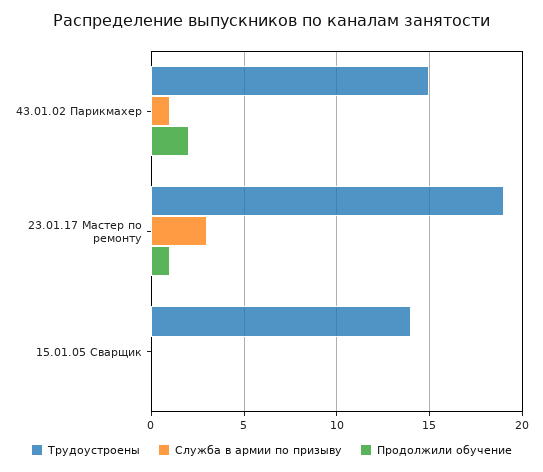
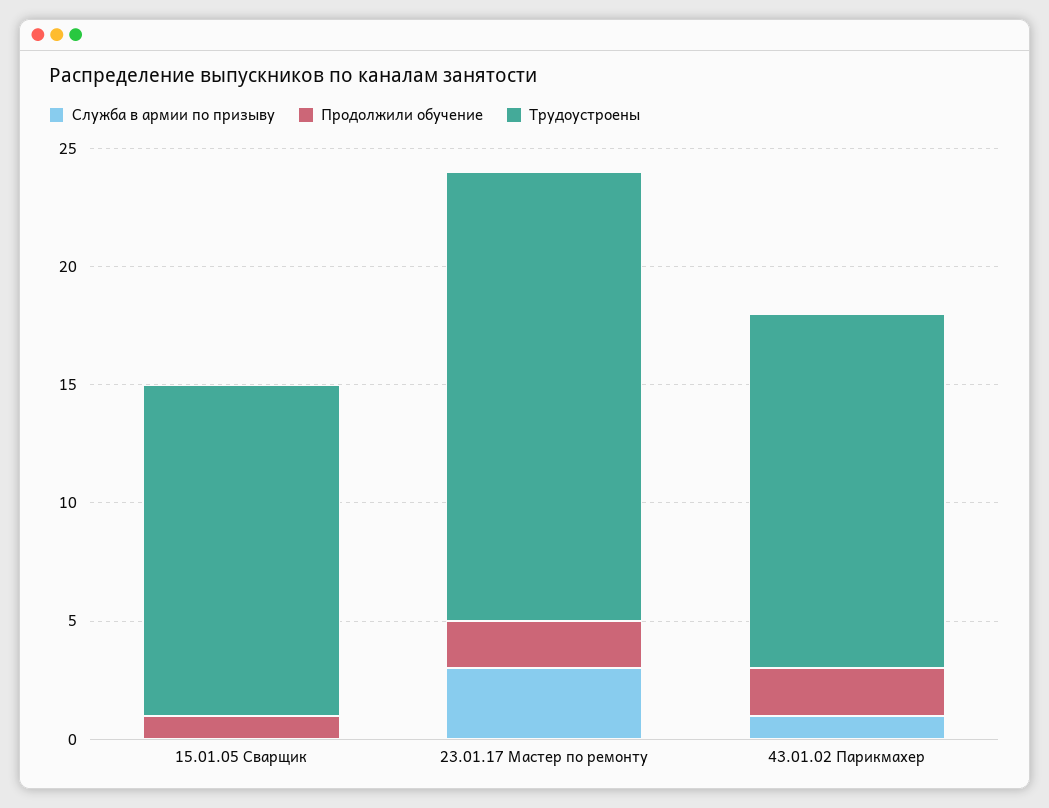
Продолжили обучение, 23.01.17 Мастер по ремонту: 1 -> 2
Продолжили обучение, 15.01.05 Сварщик: 0 -> 1

